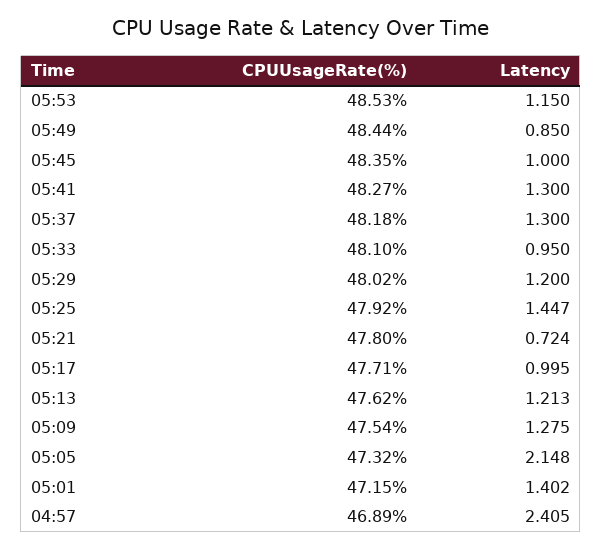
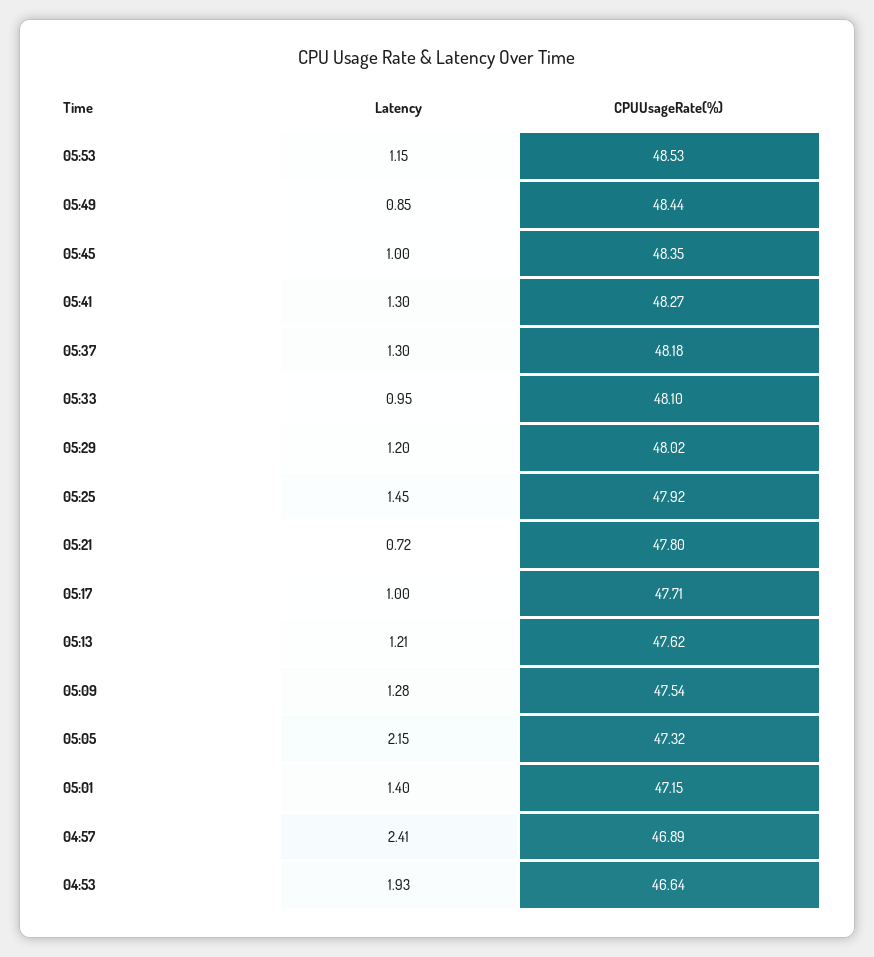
Latency, 04:53: none -> 1.93
CPUUsageRate(%), 04:53: none -> 46.64

